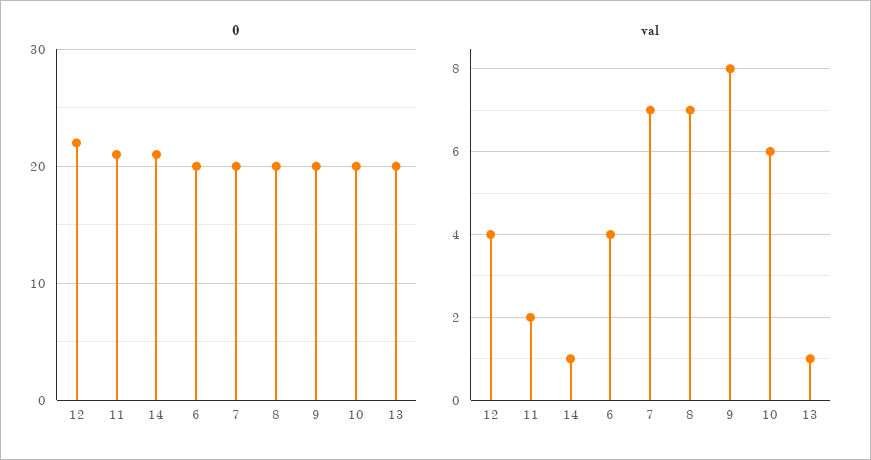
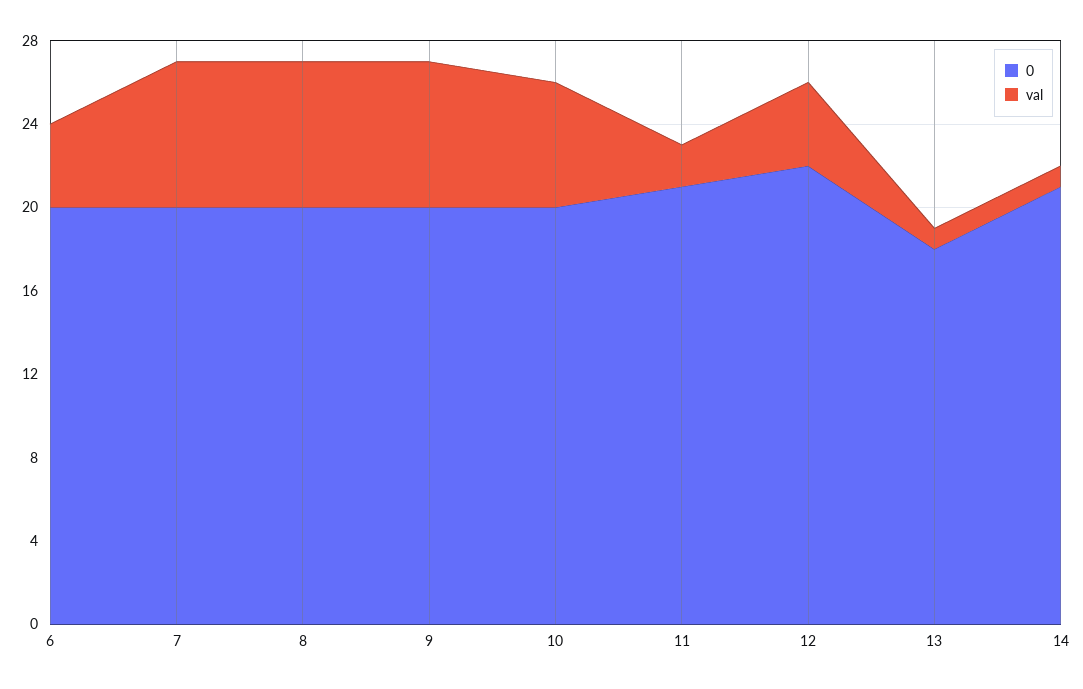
0, 13: 20 -> 18
val, 9: 8 -> 7

